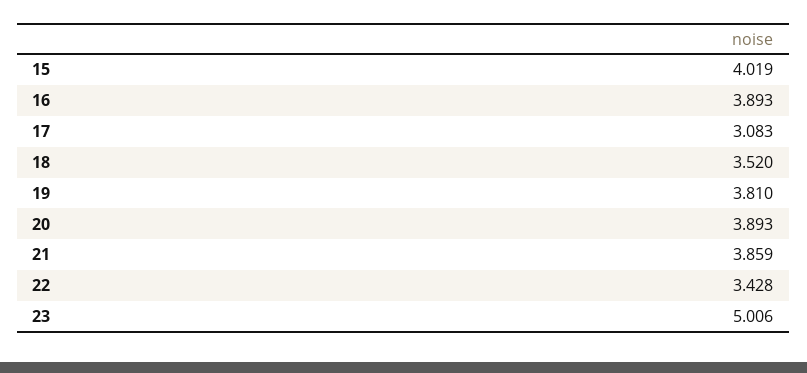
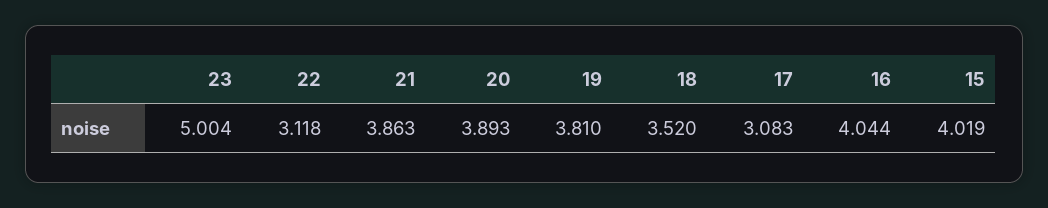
16: 3.893 -> 4.044
21: 3.859 -> 3.863
22: 3.428 -> 3.118
23: 5.006 -> 5.004

